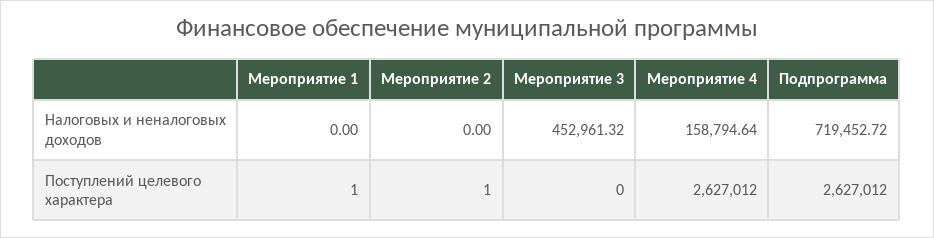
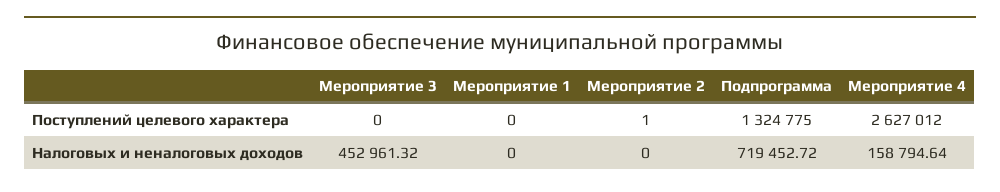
Мероприятие 1, Поступлений целевого характера: 1 -> 0
Подпрограмма, Поступлений целевого характера: 2627012 -> 1324775

